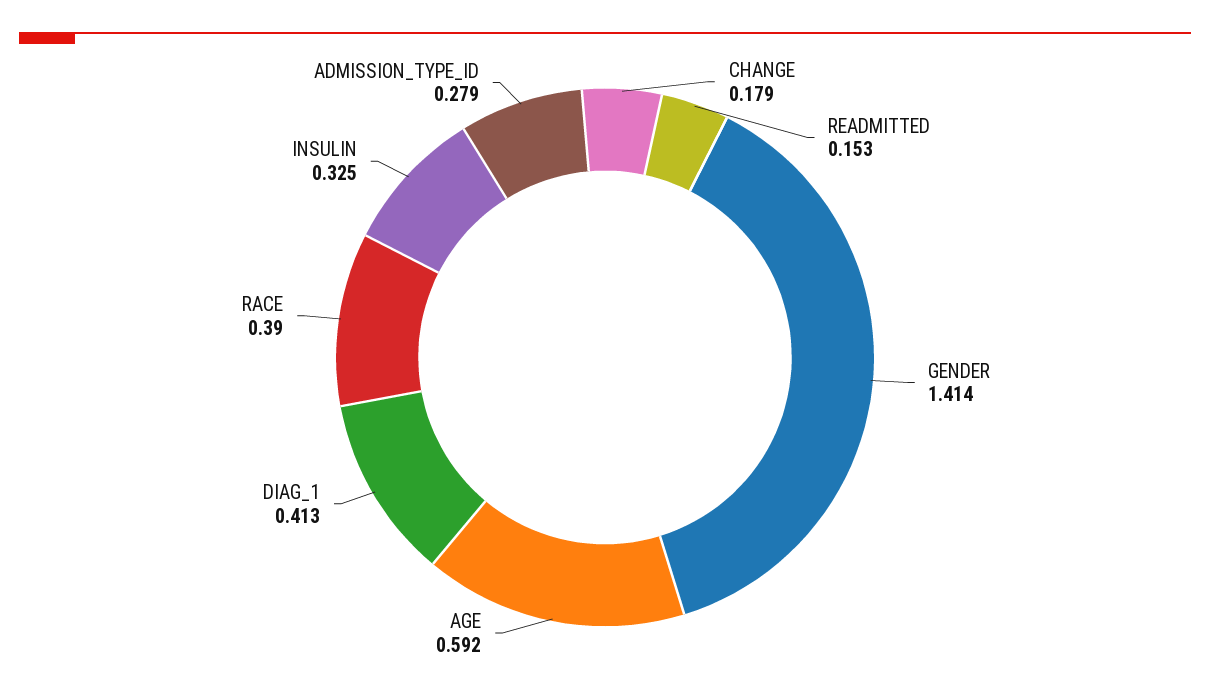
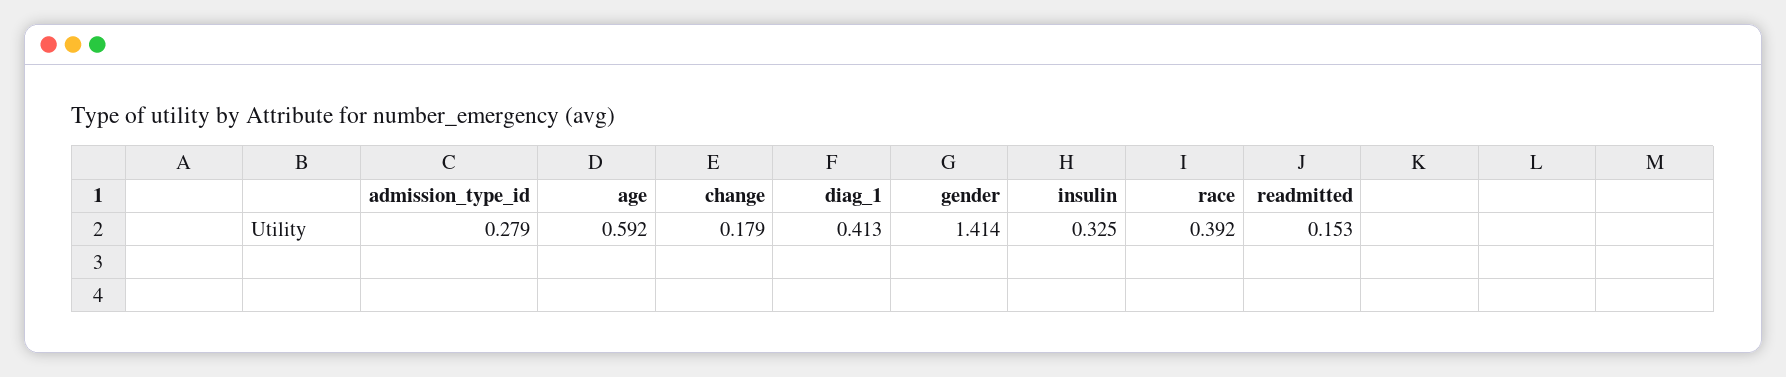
RACE: 0.39 -> 0.392

